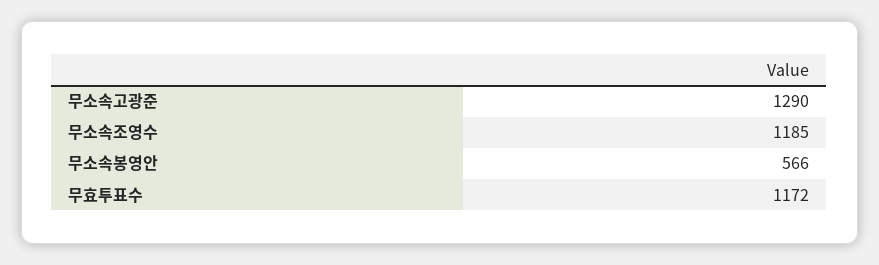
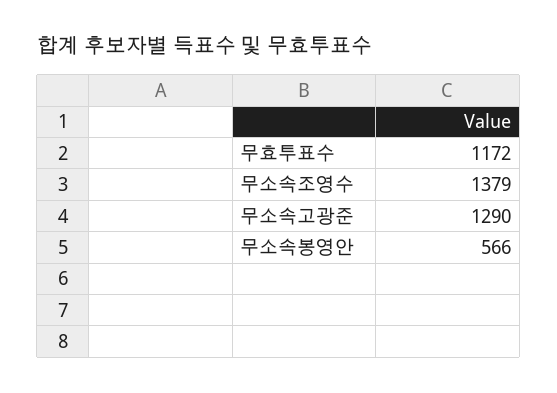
무소속조영수: 1185 -> 1379

